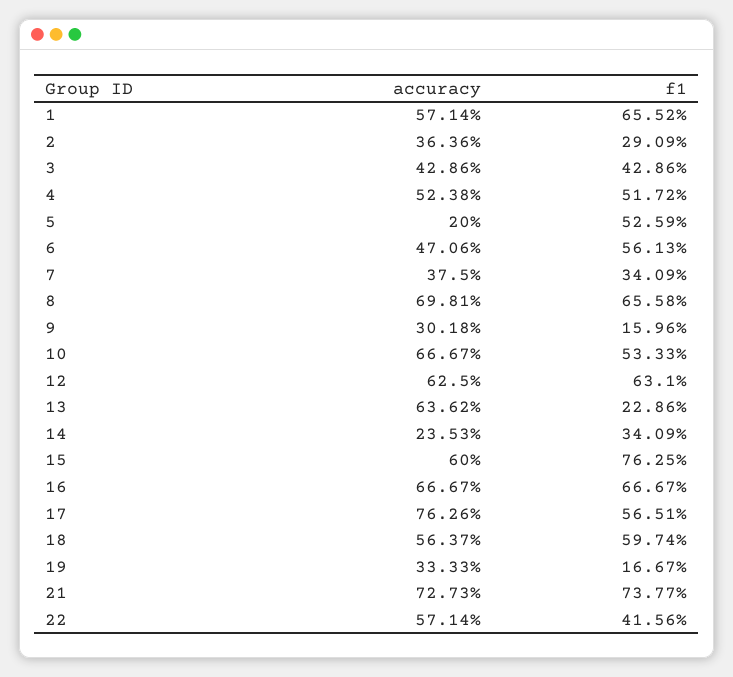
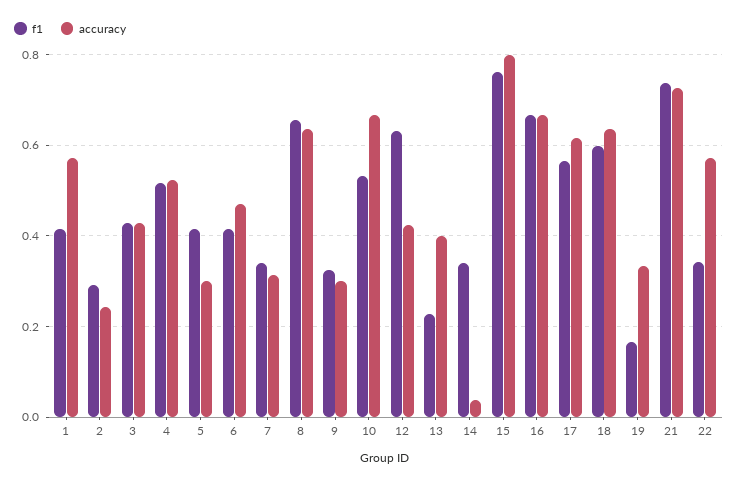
f1, 1: 0.6552 -> 0.42
accuracy, 2: 0.3636 -> 0.24
accuracy, 5: 0.2 -> 0.3
f1, 5: 0.5259 -> 0.42
f1, 6: 0.5613 -> 0.42
accuracy, 7: 0.375 -> 0.32
accuracy, 8: 0.6981 -> 0.64
f1, 9: 0.1596 -> 0.32
accuracy, 12: 0.625 -> 0.42
accuracy, 13: 0.6362 -> 0.4
accuracy, 14: 0.2353 -> 0.04
accuracy, 15: 0.6 -> 0.8
accuracy, 17: 0.7626 -> 0.62
accuracy, 18: 0.5637 -> 0.64
f1, 22: 0.4156 -> 0.34

